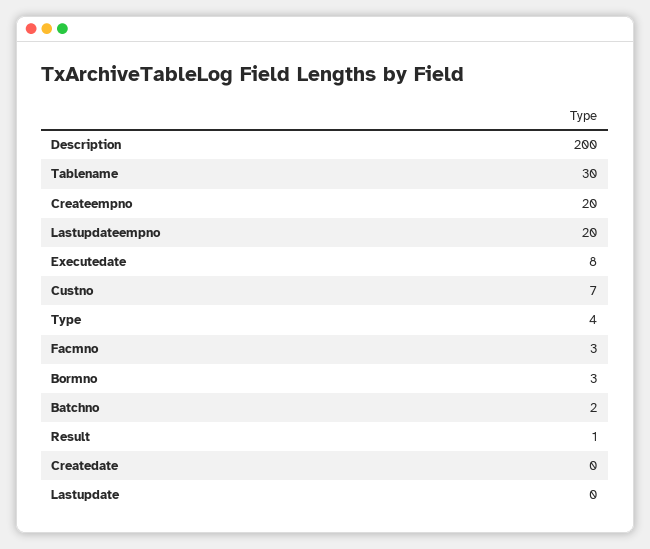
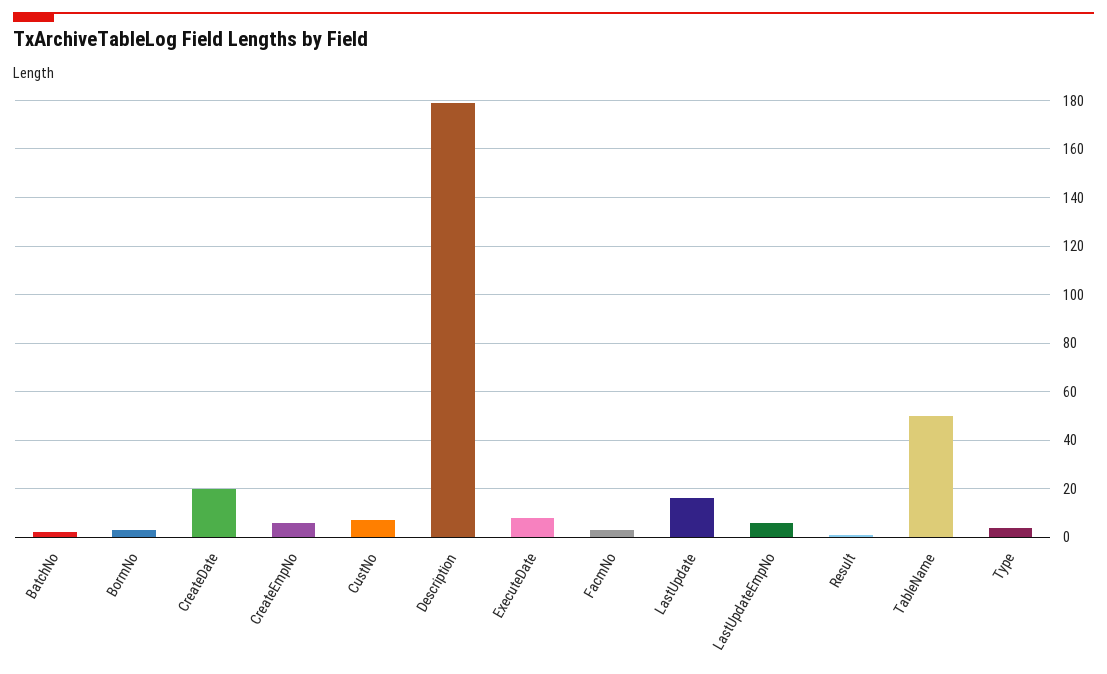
Description: 200 -> 180
Tablename: 30 -> 50
Createempno: 20 -> 5
Lastupdateempno: 20 -> 5
Createdate: 0 -> 20
Lastupdate: 0 -> 15

